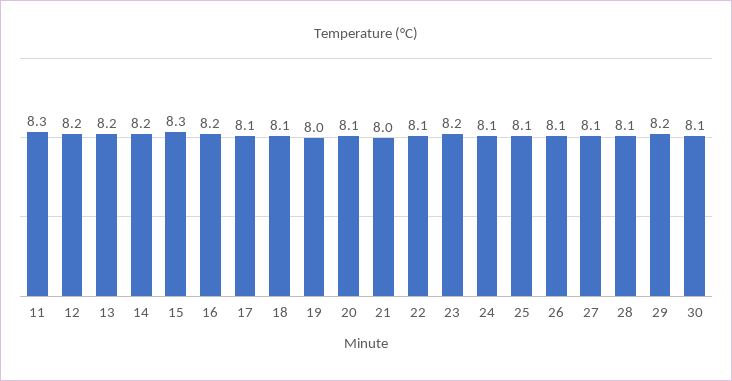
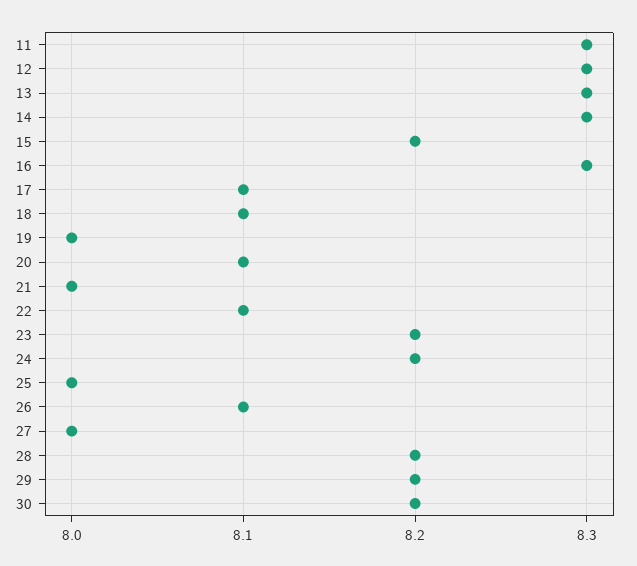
12: 8.2 -> 8.3
13: 8.2 -> 8.3
14: 8.2 -> 8.3
15: 8.3 -> 8.2
16: 8.2 -> 8.3
24: 8.1 -> 8.2
25: 8.1 -> 8
27: 8.1 -> 8
28: 8.1 -> 8.2
30: 8.1 -> 8.2

